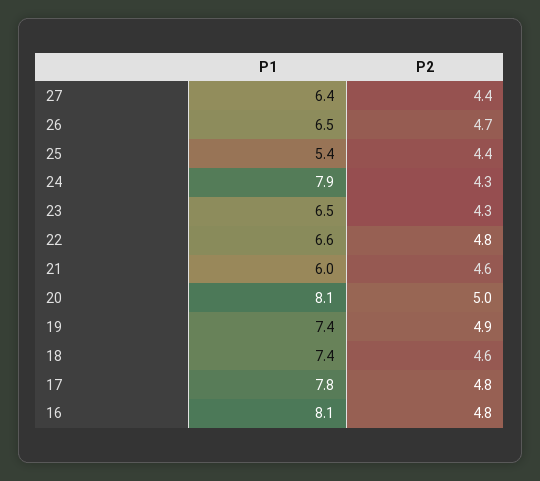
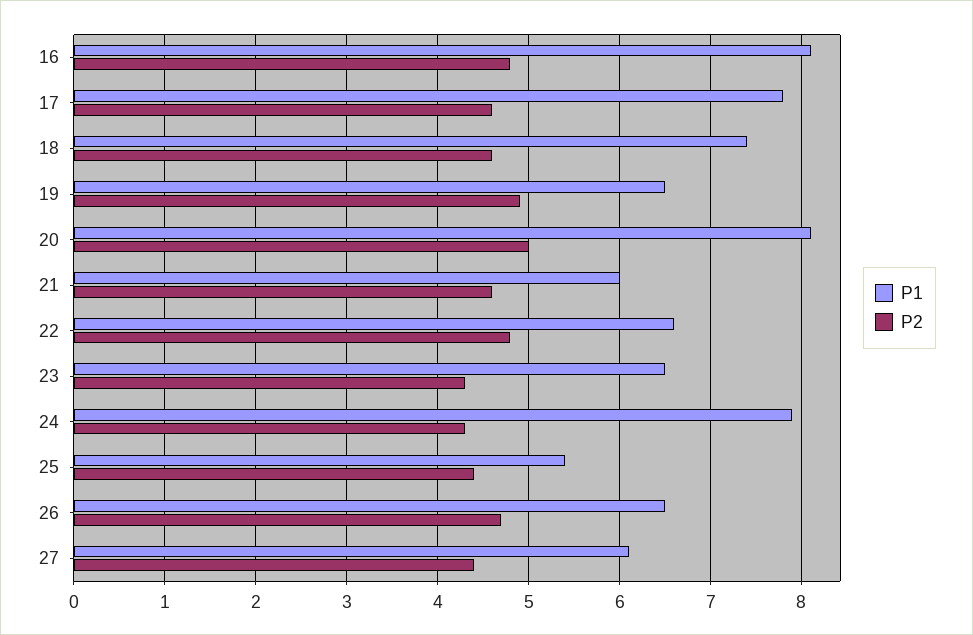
P1, 27: 6.4 -> 6.1
P1, 19: 7.4 -> 6.5
P2, 17: 4.8 -> 4.6

